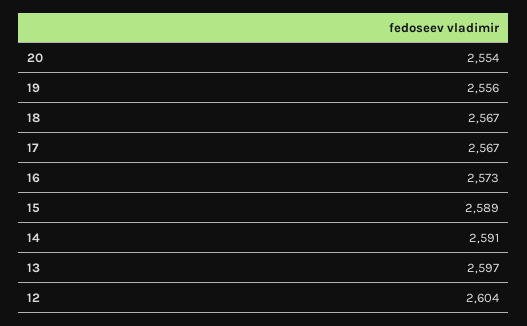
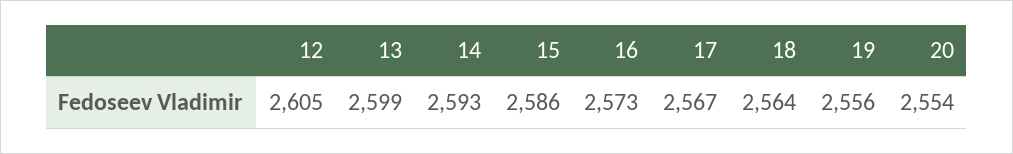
18: 2567 -> 2564
15: 2589 -> 2586
14: 2591 -> 2593
13: 2597 -> 2599
12: 2604 -> 2605

